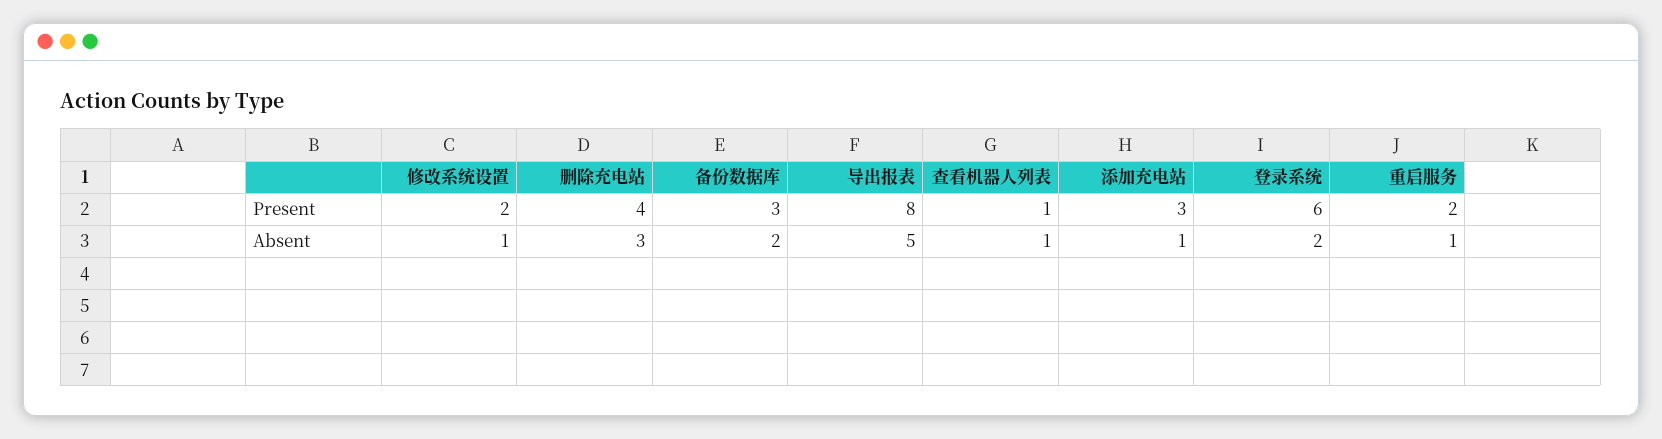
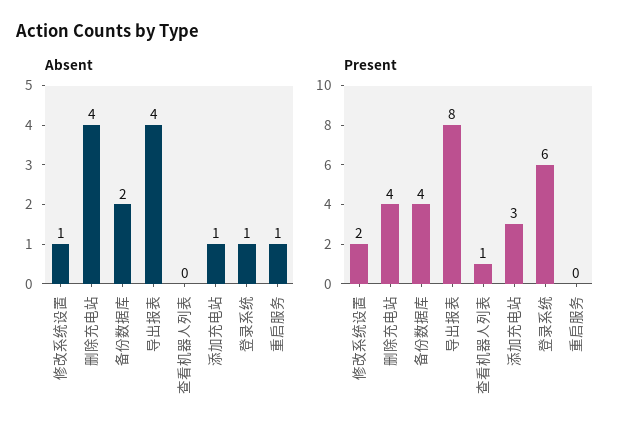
Present, 备份数据库: 3 -> 4
Present, 重启服务: 2 -> 0
Absent, 删除充电站: 3 -> 4
Absent, 导出报表: 5 -> 4
Absent, 查看机器人列表: 1 -> 0
Absent, 登录系统: 2 -> 1

